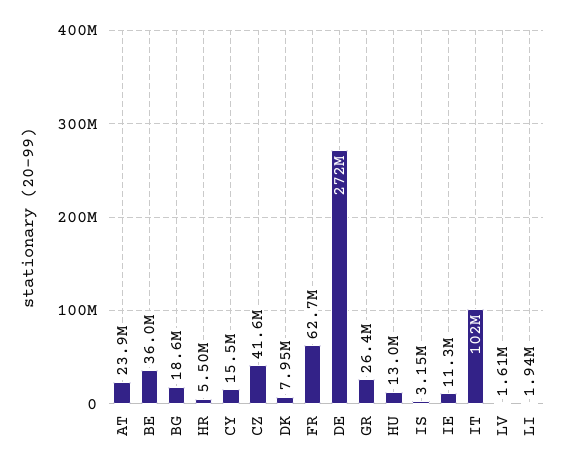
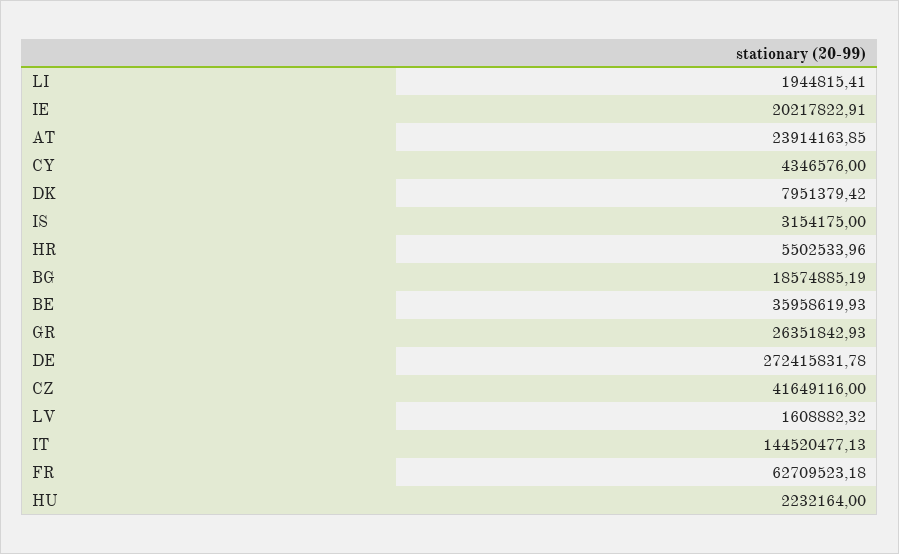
CY: 15500000 -> 4346576
HU: 13000000 -> 2232164
IE: 11300000 -> 20217822.91
IT: 102000000 -> 144520477.13

